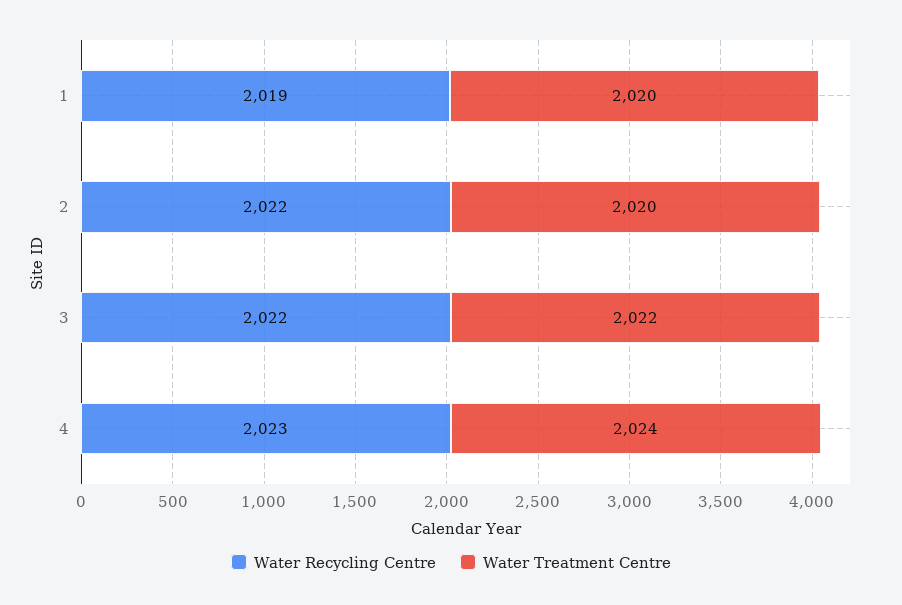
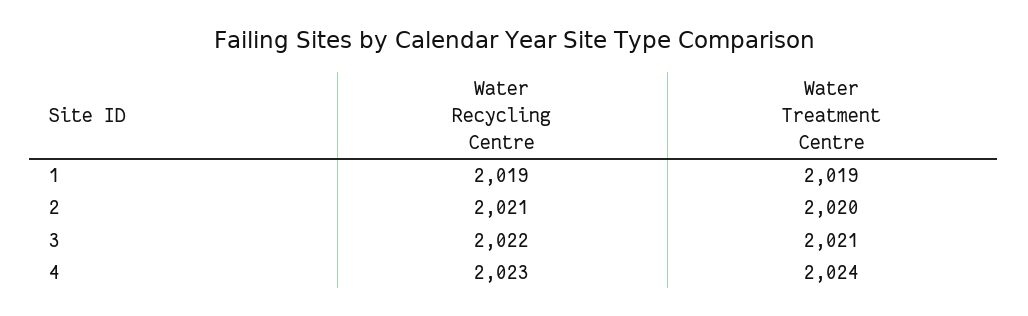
Water Treatment Centre, 1: 2020 -> 2019
Water Recycling Centre, 2: 2022 -> 2021
Water Treatment Centre, 3: 2022 -> 2021

